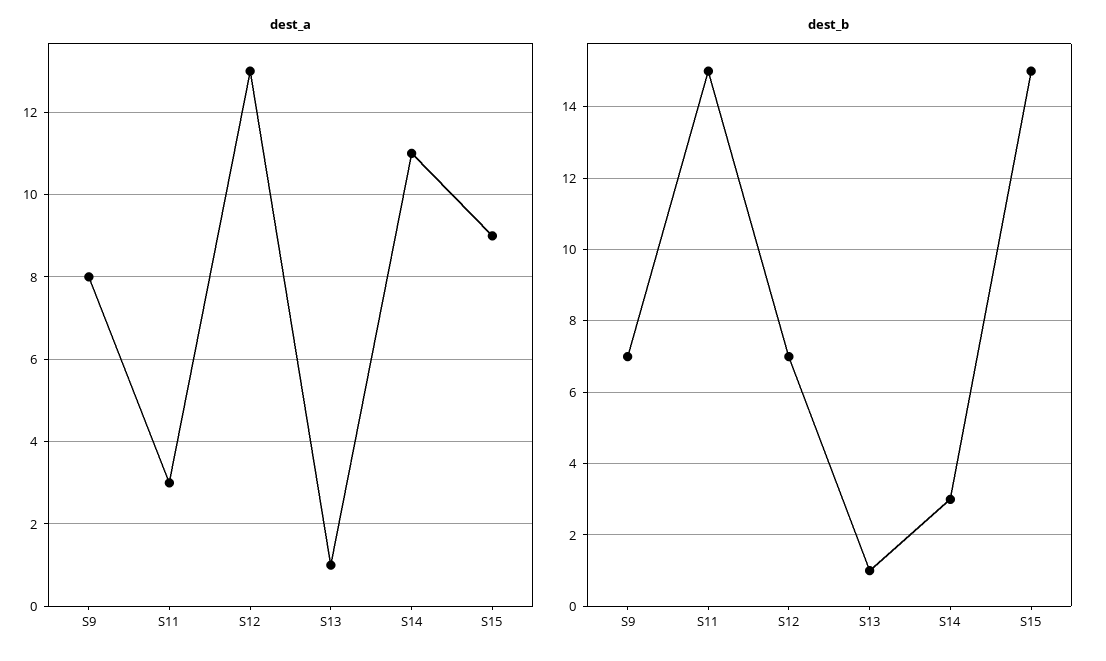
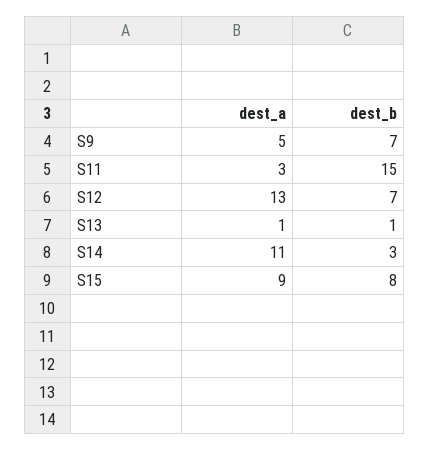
dest_a, S9: 8 -> 5
dest_b, S15: 15 -> 8

